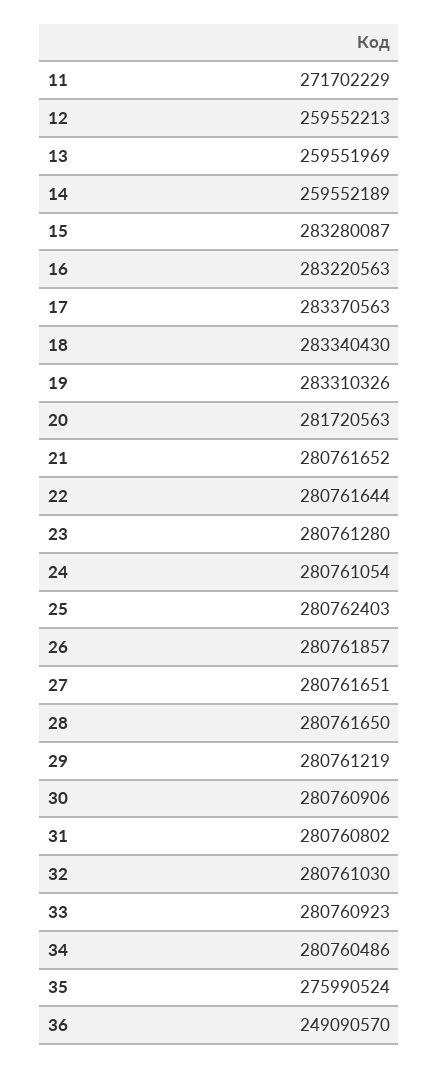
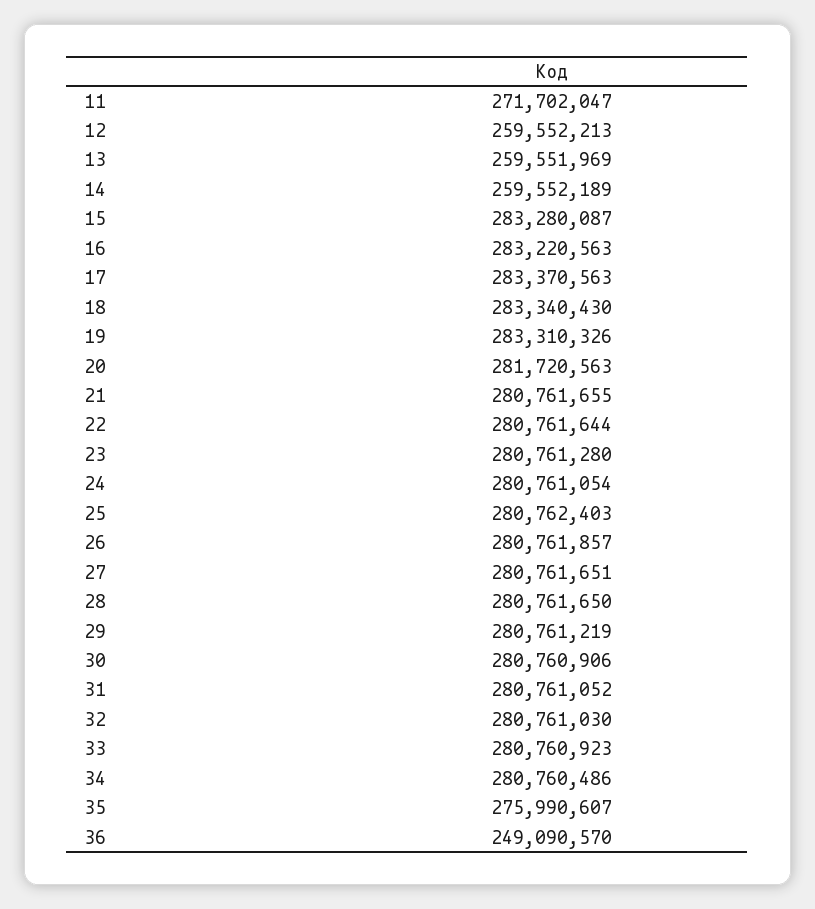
11: 271702229 -> 271702047
21: 280761652 -> 280761655
31: 280760802 -> 280761052
35: 275990524 -> 275990607

